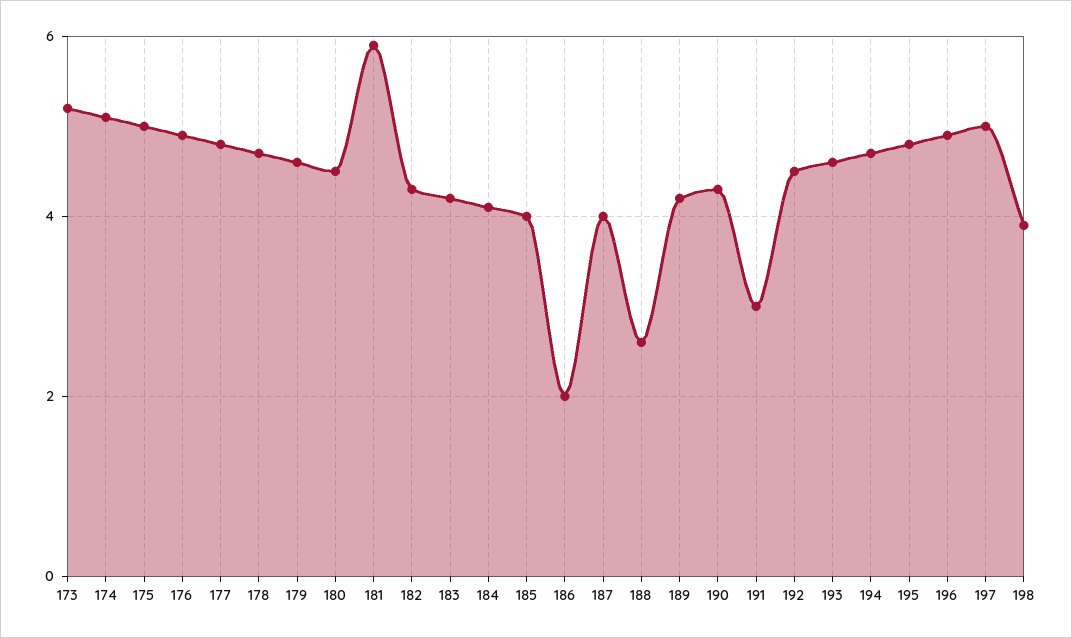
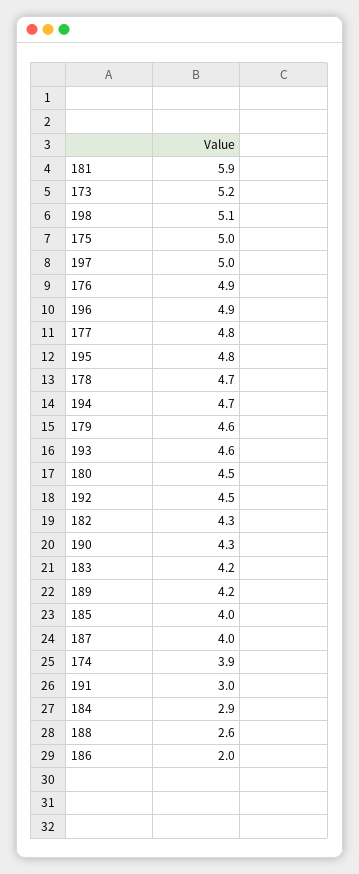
174: 5 -> 3.9
184: 4 -> 2.9
198: 4 -> 5.1

